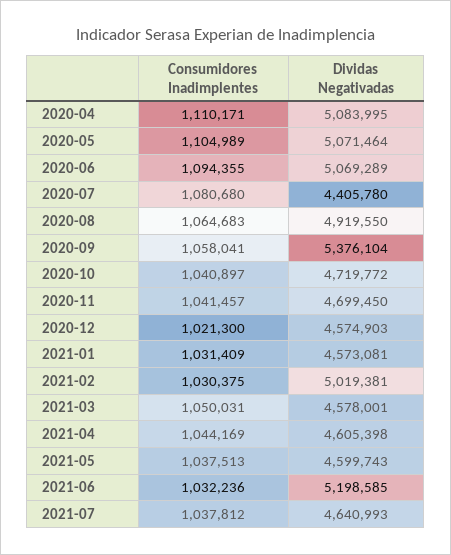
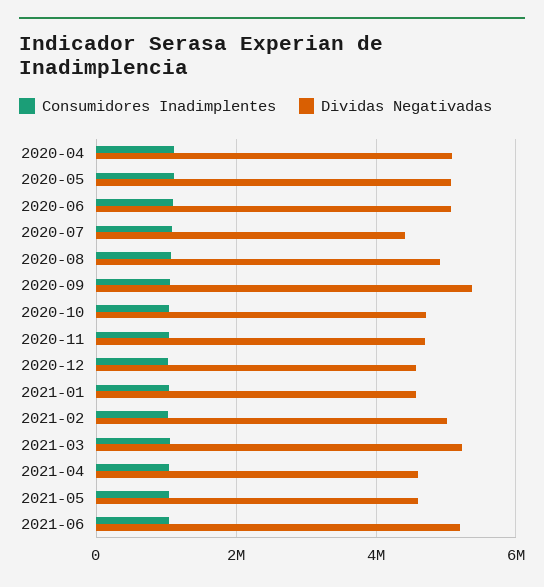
Dividas Negativadas, 2021-03: 4578001 -> 5200000
Consumidores Inadimplentes, 2021-07: 1037812 -> none
Dividas Negativadas, 2021-07: 4640993 -> none

